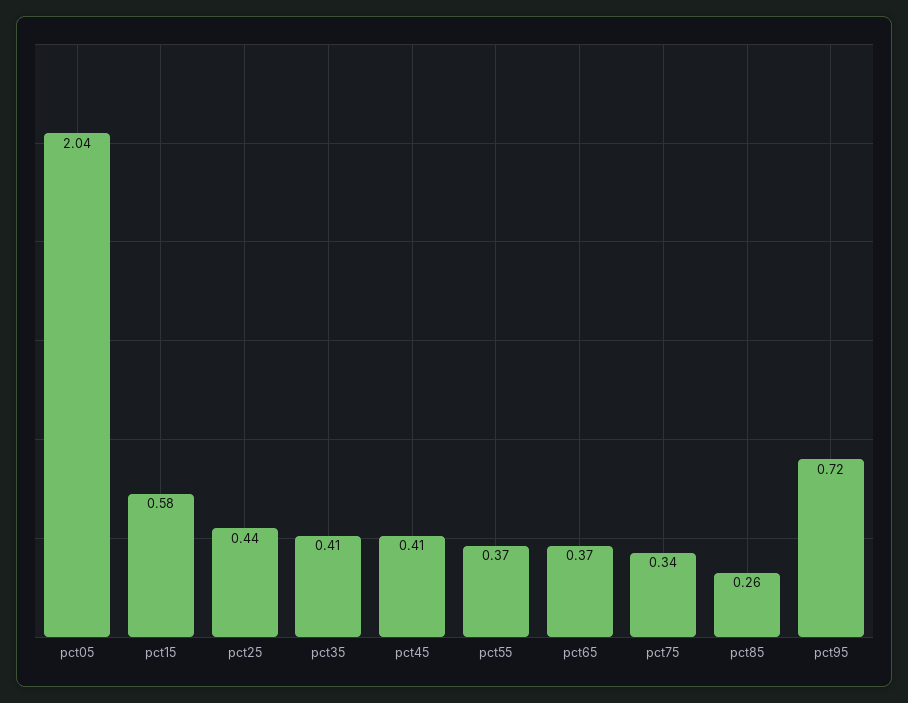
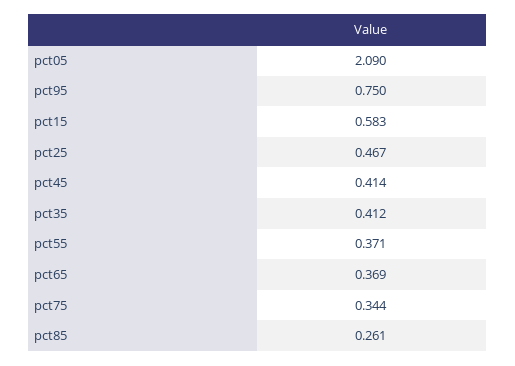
pct05: 2.04 -> 2.09
pct25: 0.44 -> 0.467
pct95: 0.72 -> 0.75

